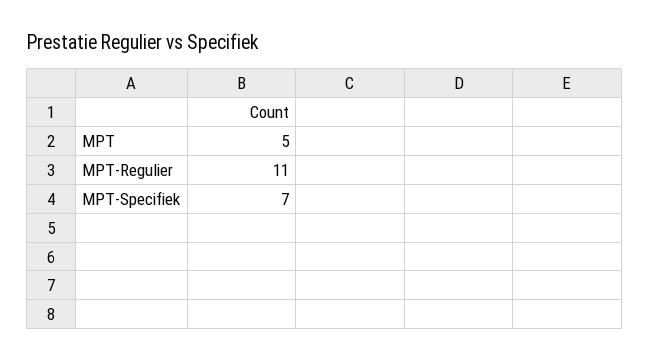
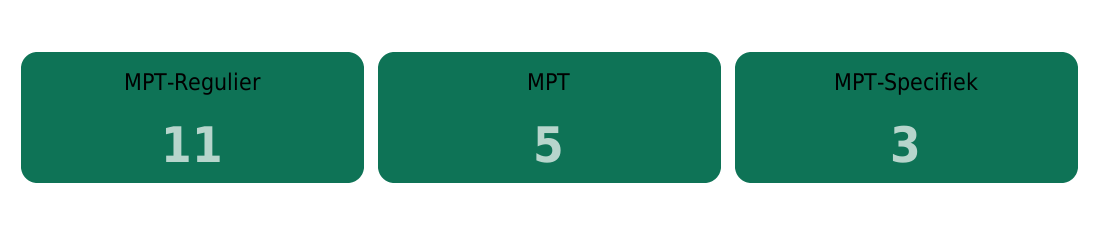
MPT-Specifiek: 7 -> 3

